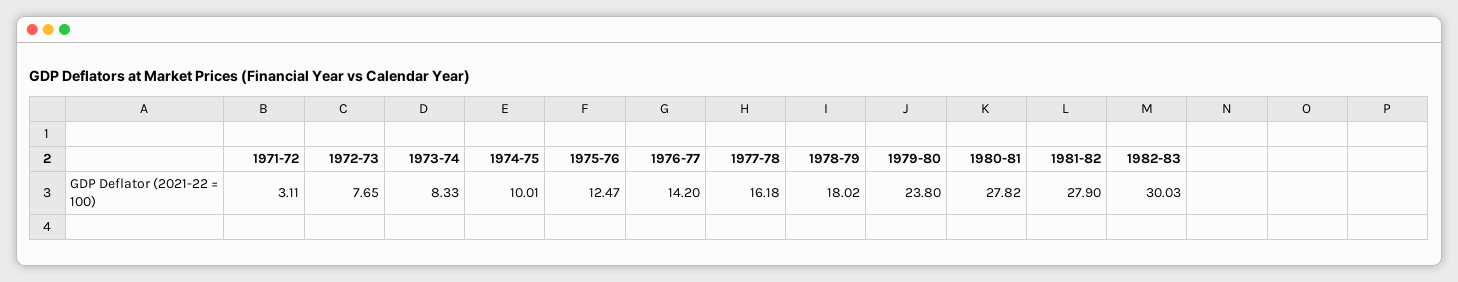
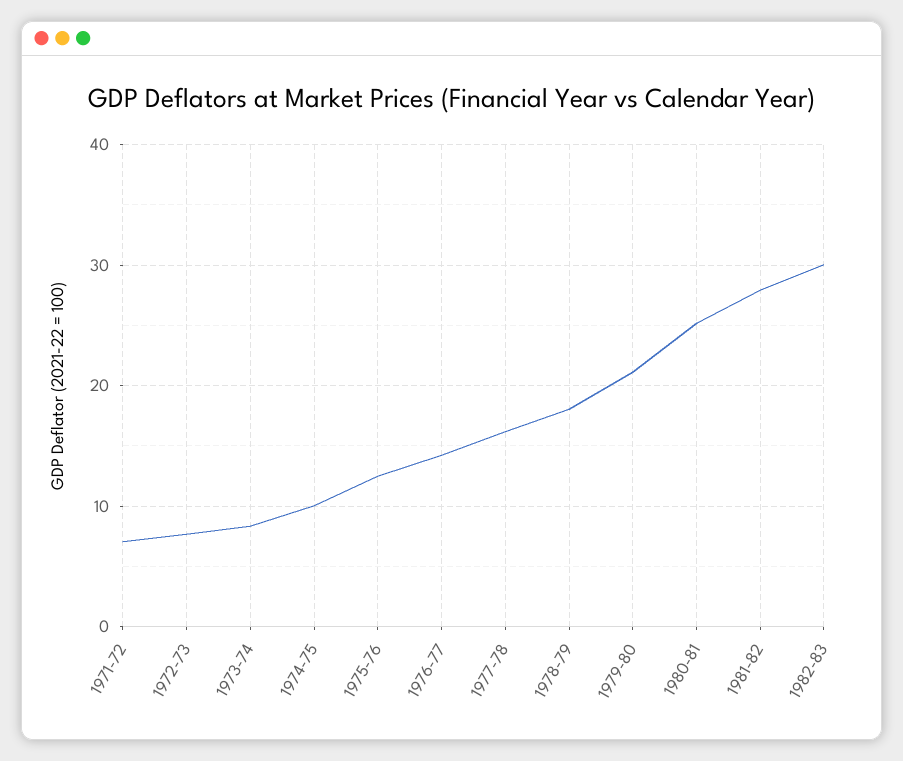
1971-72: 3.11 -> 7
1979-80: 23.8 -> 21
1980-81: 27.82 -> 25

